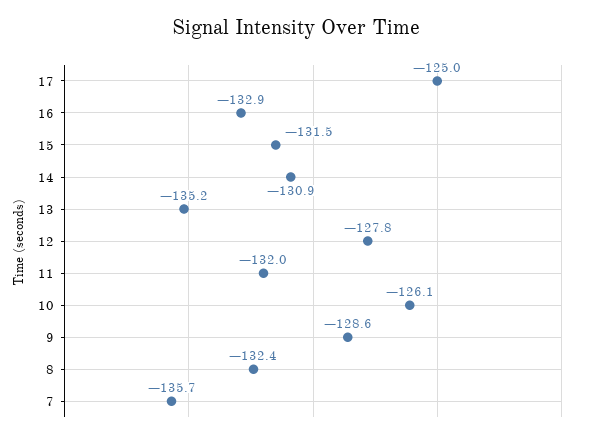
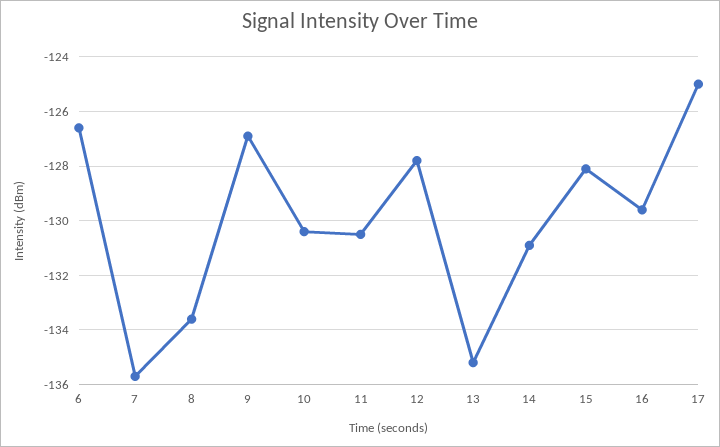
16: -132.9 -> -129.5
15: -131.5 -> -128
11: -132 -> -130.5
10: -126.1 -> -130.5
9: -128.6 -> -127
8: -132.4 -> -133.5
6: none -> -126.5

